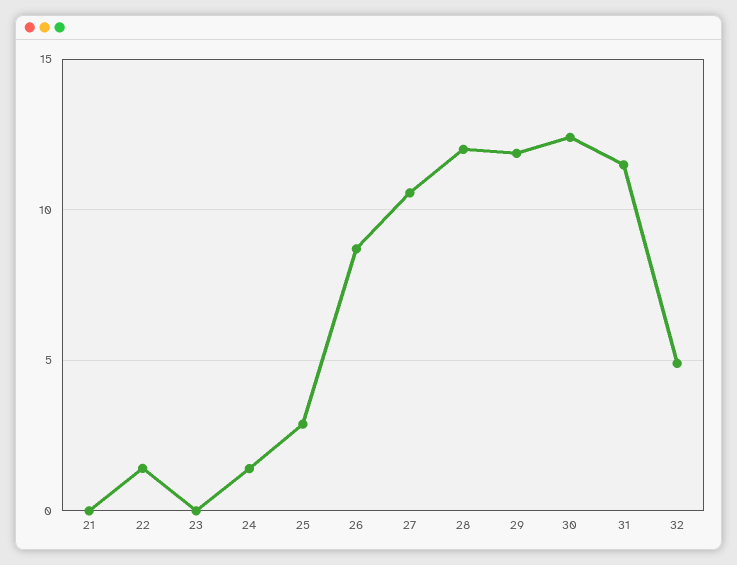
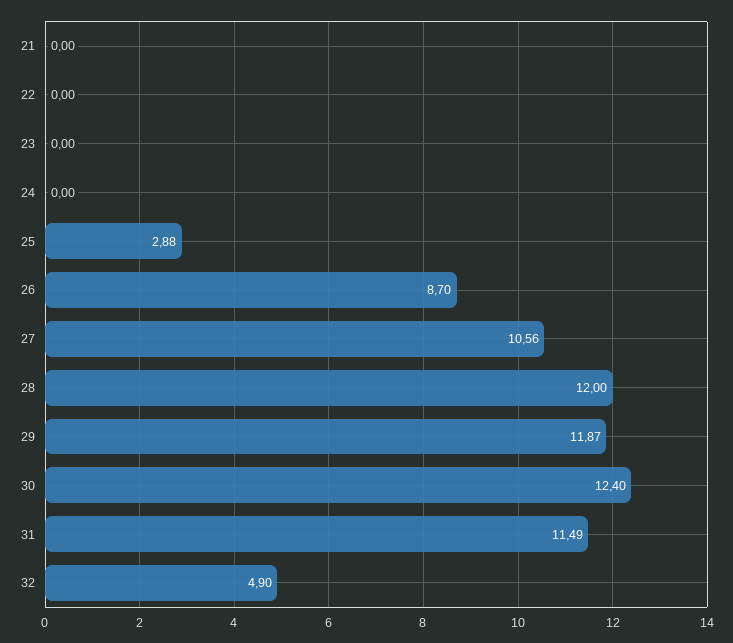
22: 1.5 -> 0
24: 1.5 -> 0

